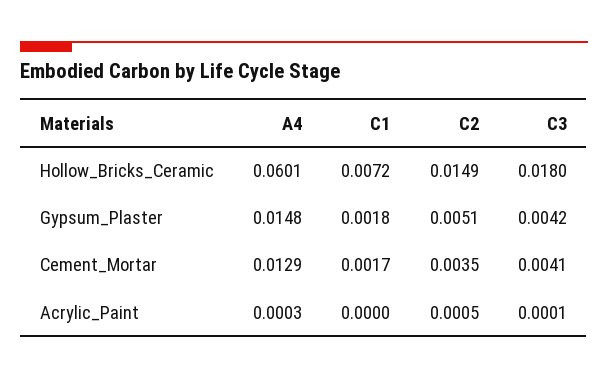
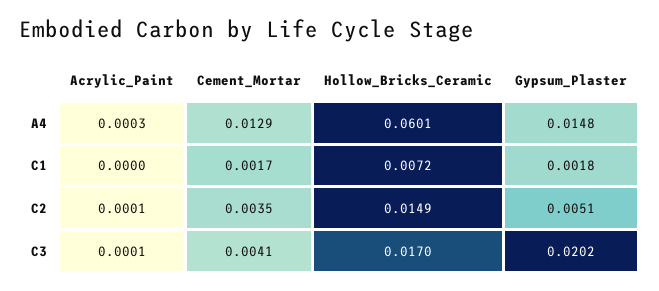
C3, Hollow_Bricks_Ceramic: 0.018 -> 0.017
C3, Gypsum_Plaster: 0.0042 -> 0.0202
C2, Acrylic_Paint: 0.0005 -> 0.0001

